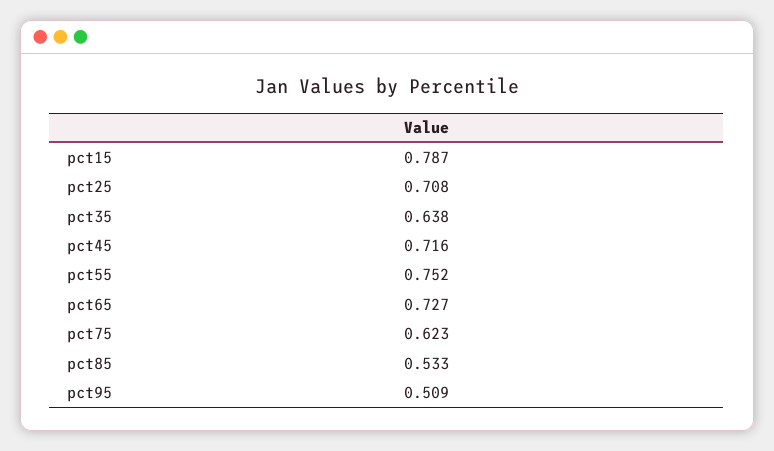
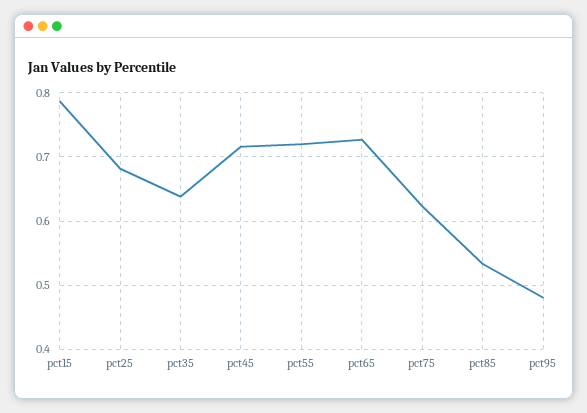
pct25: 0.708 -> 0.68
pct55: 0.752 -> 0.72
pct95: 0.509 -> 0.48

